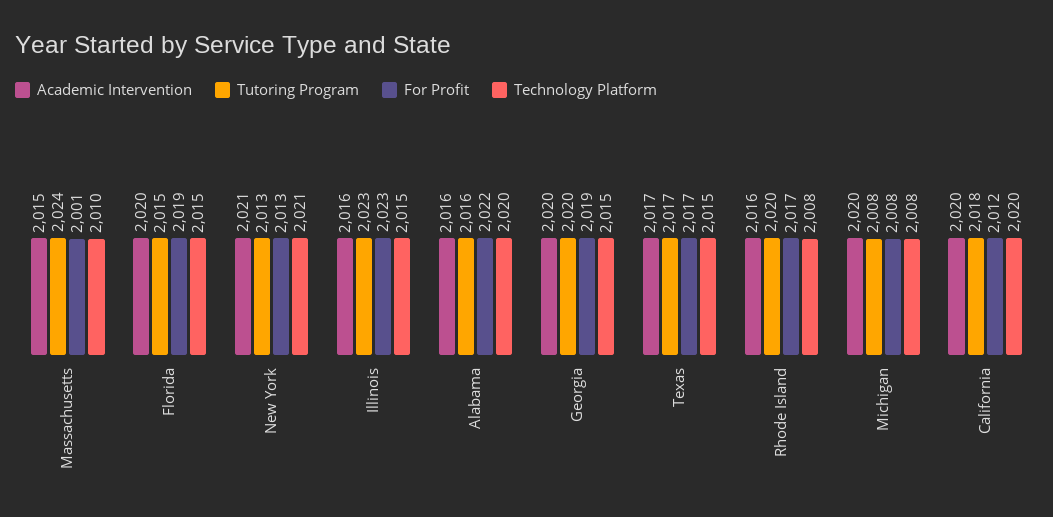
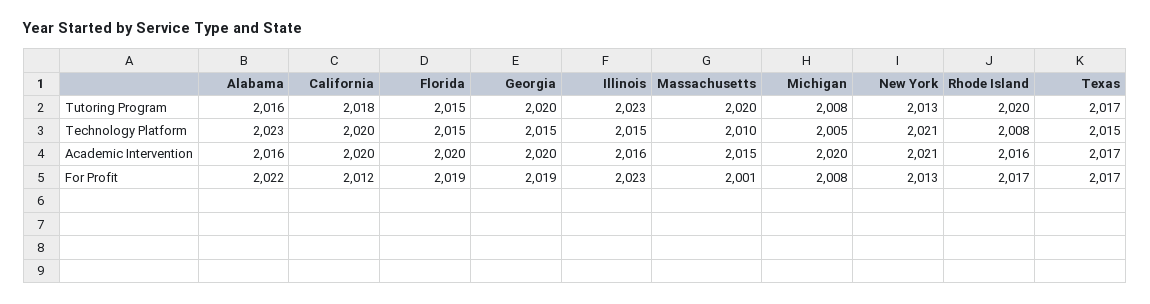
Tutoring Program, Massachusetts: 2024 -> 2020
Technology Platform, Alabama: 2020 -> 2023
Technology Platform, Michigan: 2008 -> 2005

